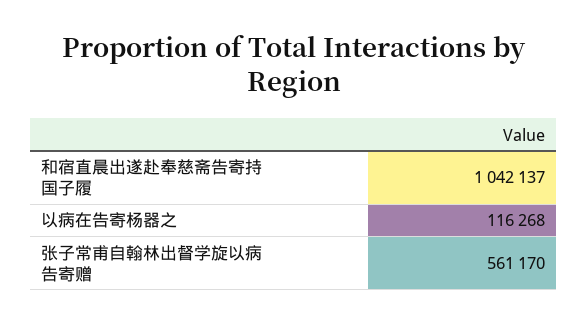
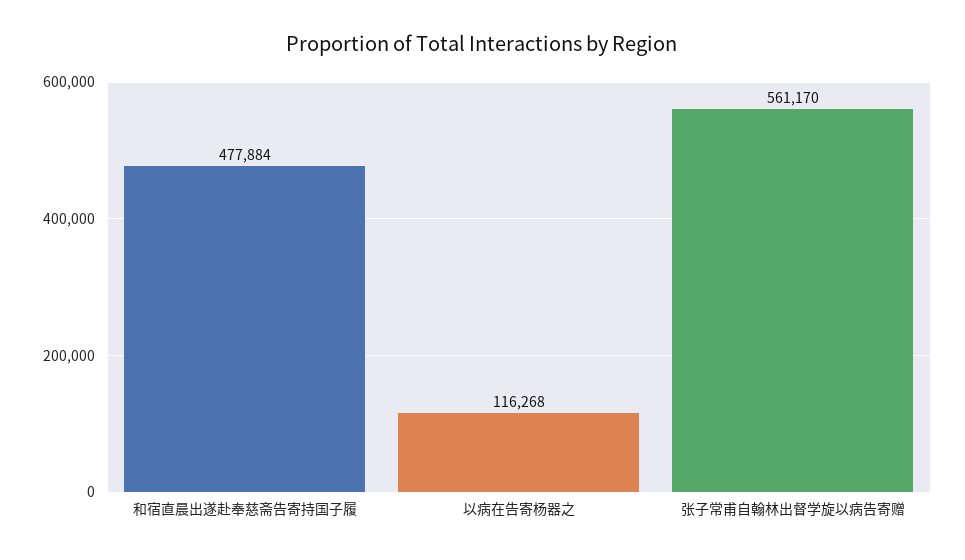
和宿直晨出遂赴奉慈斋告寄持国子履: 1042137 -> 477884

